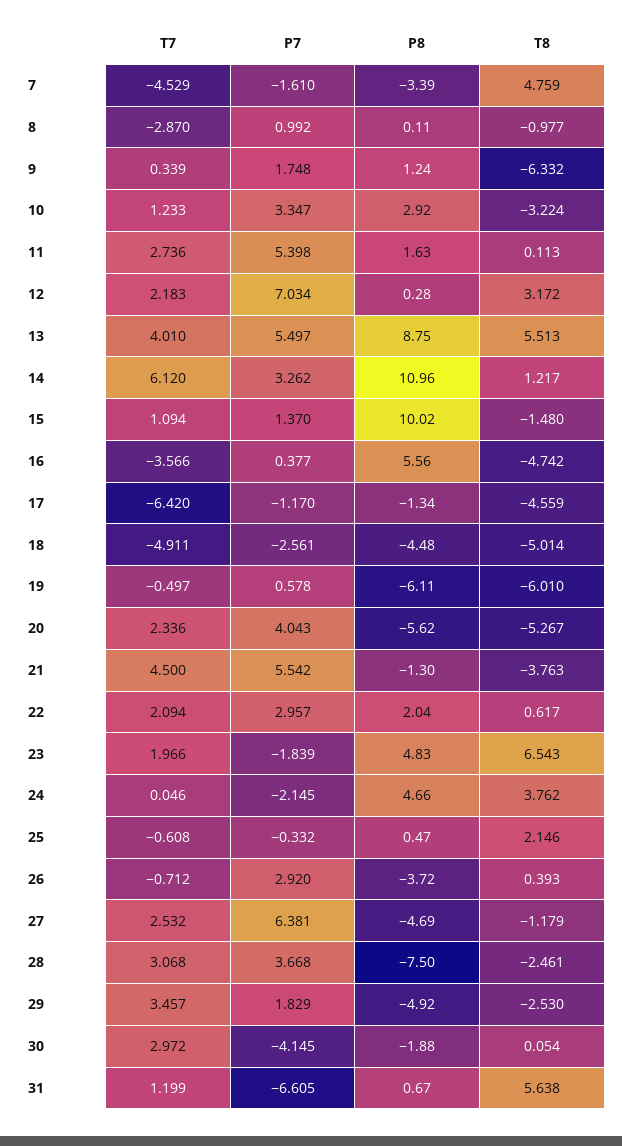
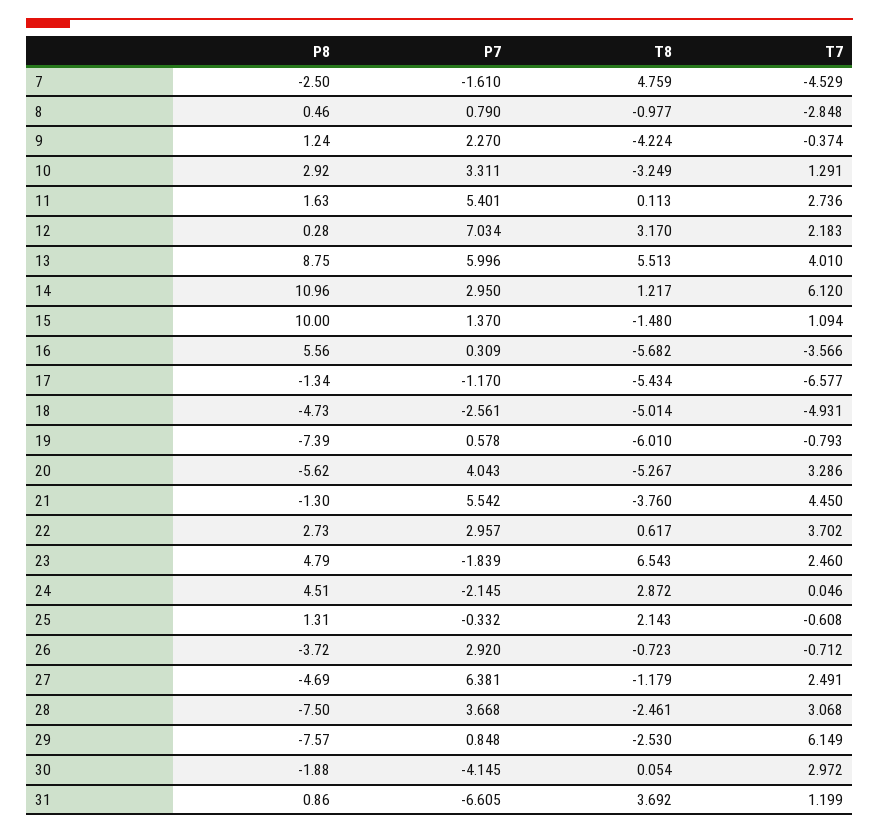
P8, 7: -3.39 -> -2.5
T7, 8: -2.87 -> -2.848
P7, 8: 0.992 -> 0.79
P8, 8: 0.11 -> 0.46
T7, 9: 0.339 -> -0.374
P7, 9: 1.748 -> 2.27
T8, 9: -6.332 -> -4.224
T7, 10: 1.233 -> 1.291
P7, 10: 3.347 -> 3.311
T8, 10: -3.224 -> -3.249
P7, 11: 5.398 -> 5.401
T8, 12: 3.172 -> 3.17
P7, 13: 5.497 -> 5.996
P7, 14: 3.262 -> 2.95
P8, 15: 10.02 -> 10
P7, 16: 0.377 -> 0.309
T8, 16: -4.742 -> -5.682
T7, 17: -6.42 -> -6.577
T8, 17: -4.559 -> -5.434
T7, 18: -4.911 -> -4.931
P8, 18: -4.48 -> -4.73
T7, 19: -0.497 -> -0.793
P8, 19: -6.11 -> -7.39
T7, 20: 2.336 -> 3.286
T7, 21: 4.5 -> 4.45
T8, 21: -3.763 -> -3.76
T7, 22: 2.094 -> 3.702
P8, 22: 2.04 -> 2.73
T7, 23: 1.966 -> 2.46
P8, 23: 4.83 -> 4.79
P8, 24: 4.66 -> 4.51
T8, 24: 3.762 -> 2.872
P8, 25: 0.47 -> 1.31
T8, 25: 2.146 -> 2.143
T8, 26: 0.393 -> -0.723
T7, 27: 2.532 -> 2.491
T7, 29: 3.457 -> 6.149
P7, 29: 1.829 -> 0.848
P8, 29: -4.92 -> -7.57
P8, 31: 0.67 -> 0.86
T8, 31: 5.638 -> 3.692

